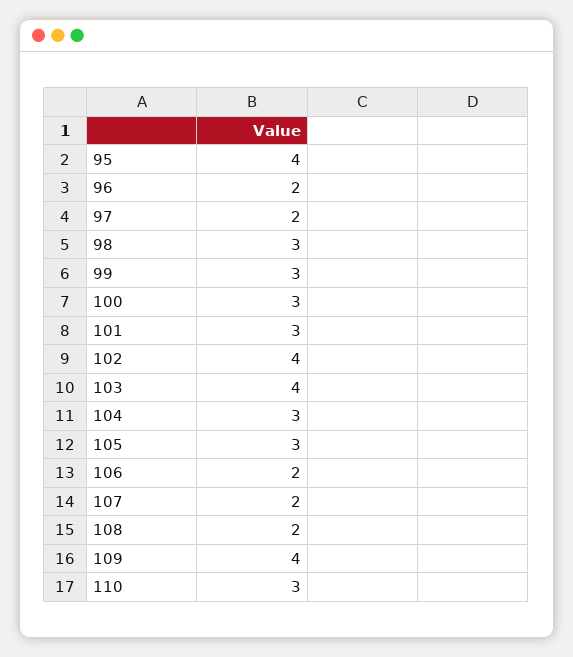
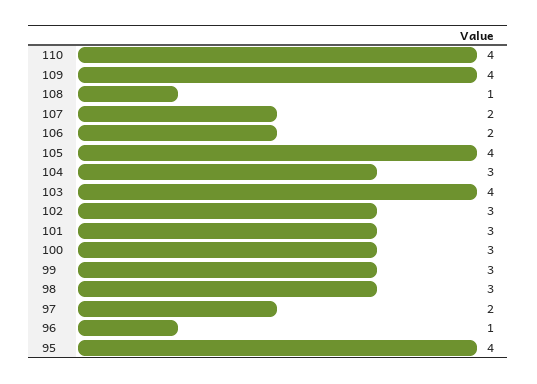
96: 2 -> 1
102: 4 -> 3
105: 3 -> 4
108: 2 -> 1
110: 3 -> 4

